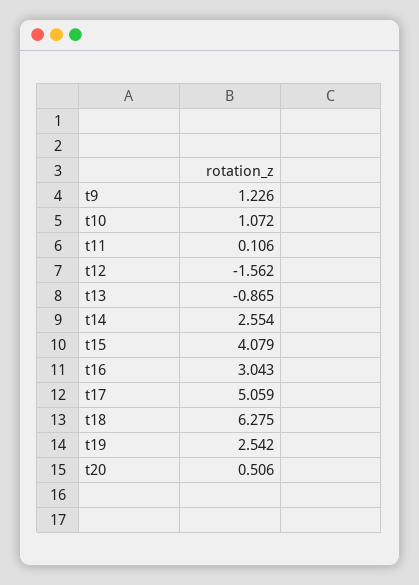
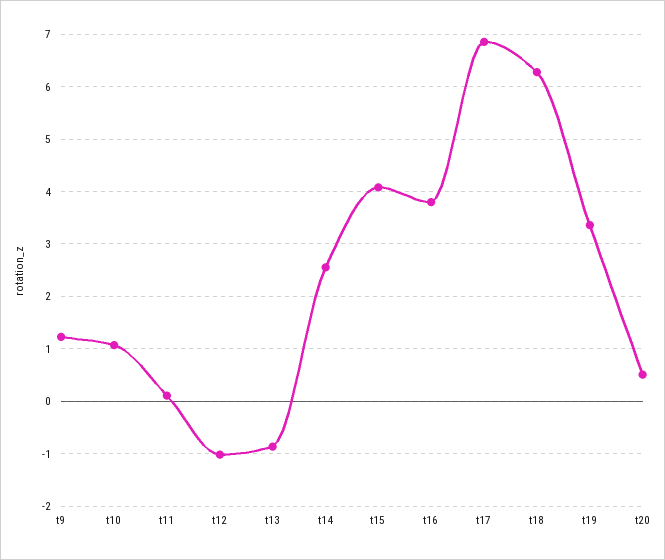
t12: -1.562 -> -1
t16: 3.043 -> 3.8
t17: 5.059 -> 6.8
t19: 2.542 -> 3.4

